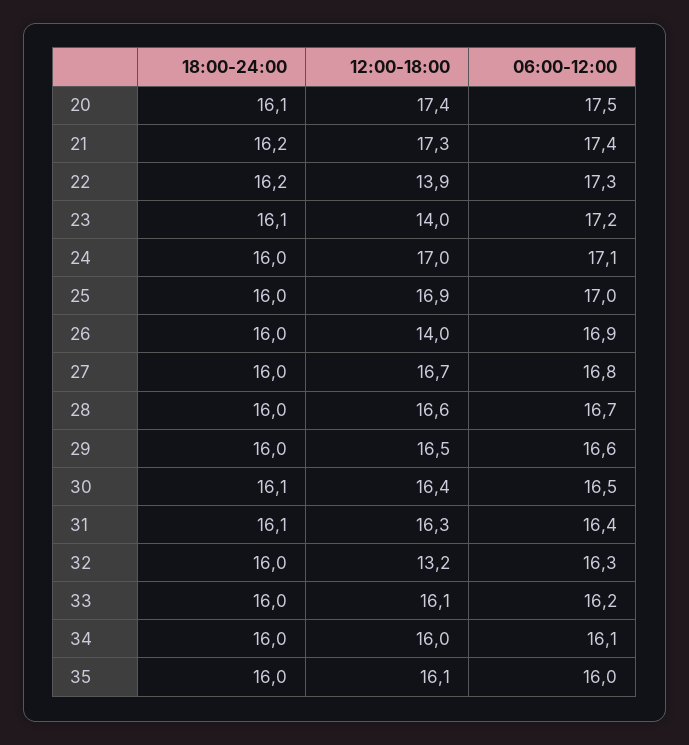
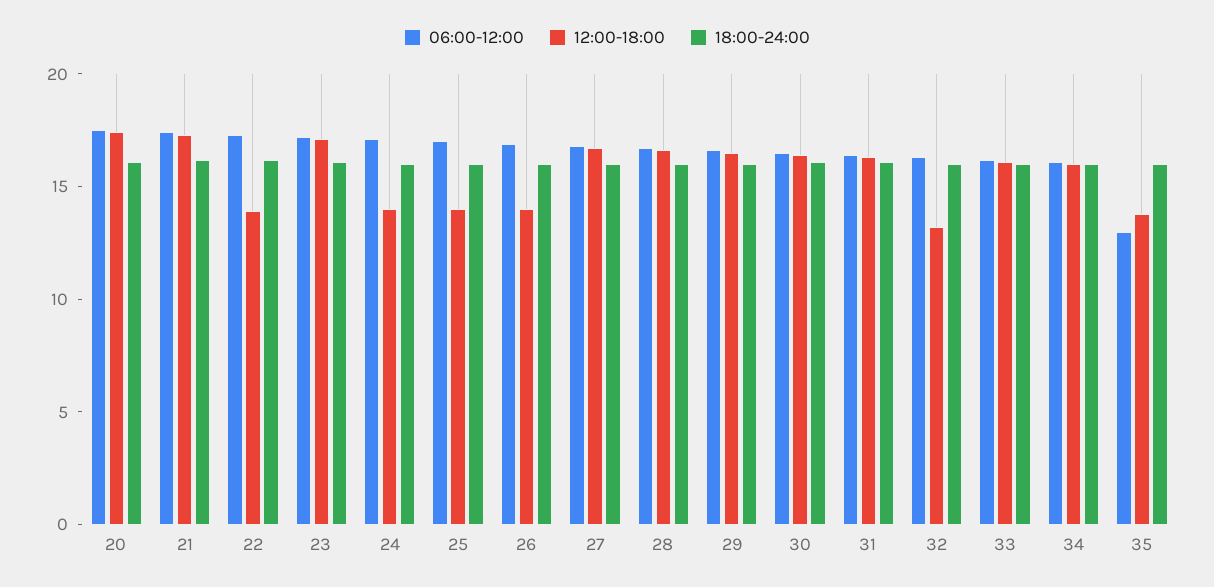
12:00-18:00, 23: 14 -> 17
12:00-18:00, 24: 17 -> 14
12:00-18:00, 25: 16.9 -> 14
12:00-18:00, 35: 16.1 -> 14
06:00-12:00, 35: 16 -> 13

